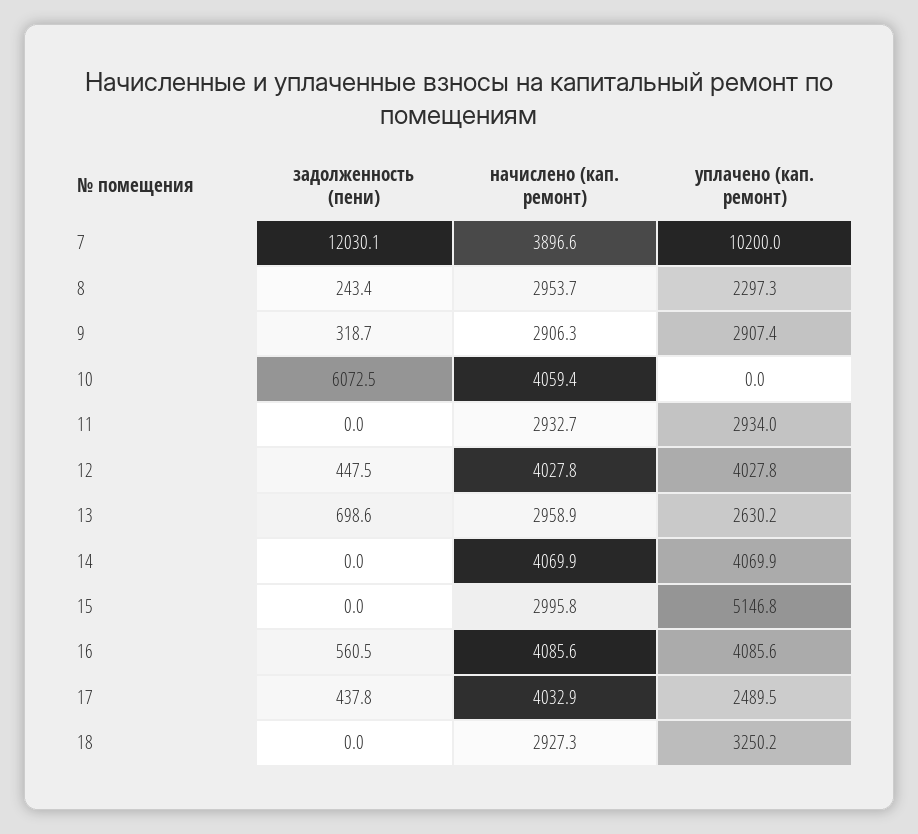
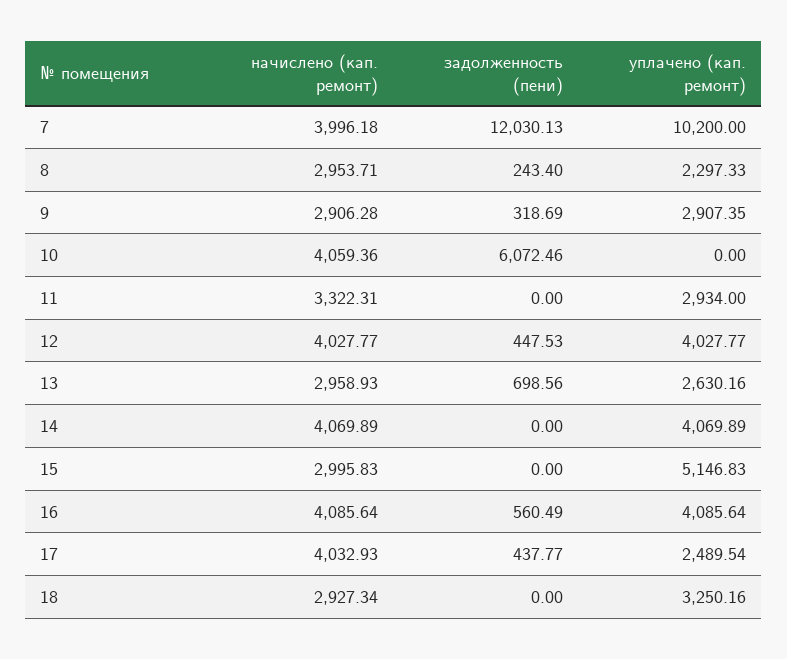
начислено (кап. ремонт), 7: 3896.6 -> 3996.18
начислено (кап. ремонт), 11: 2932.7 -> 3322.31

